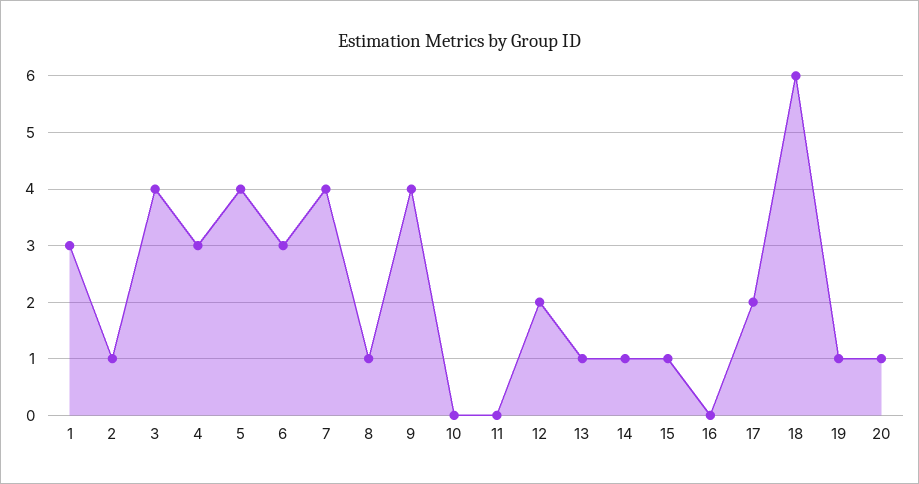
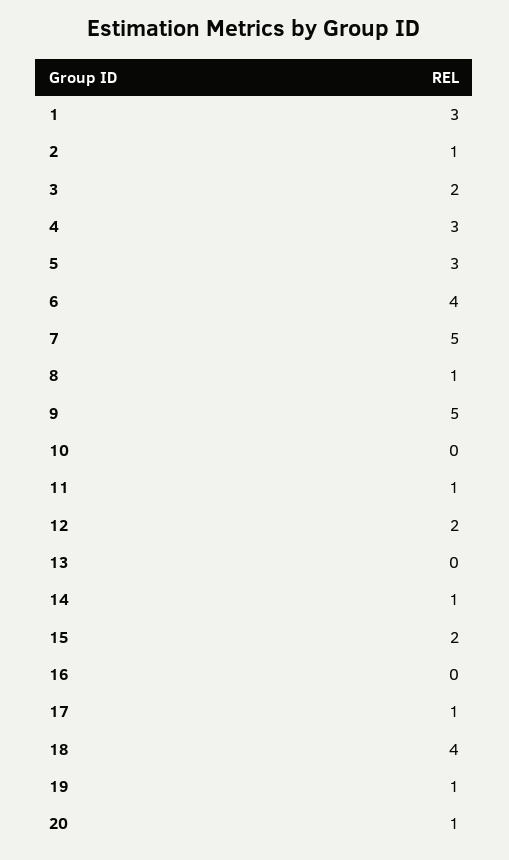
3: 4 -> 2
5: 4 -> 3
6: 3 -> 4
7: 4 -> 5
9: 4 -> 5
11: 0 -> 1
13: 1 -> 0
15: 1 -> 2
17: 2 -> 1
18: 6 -> 4

